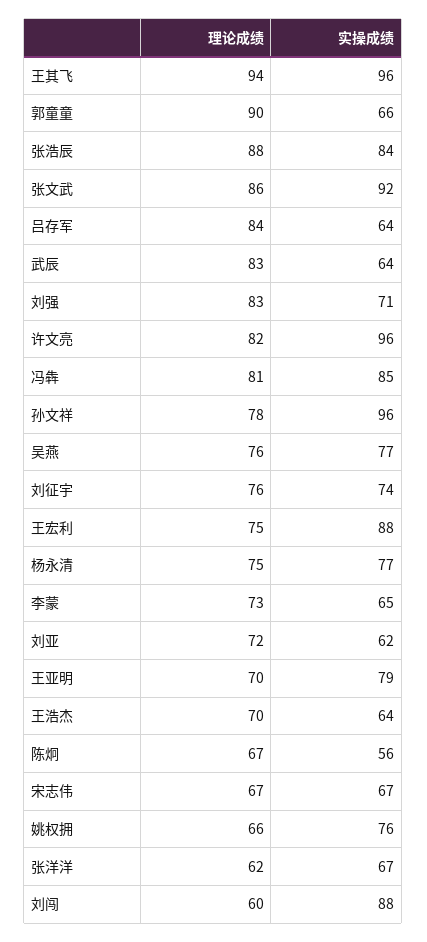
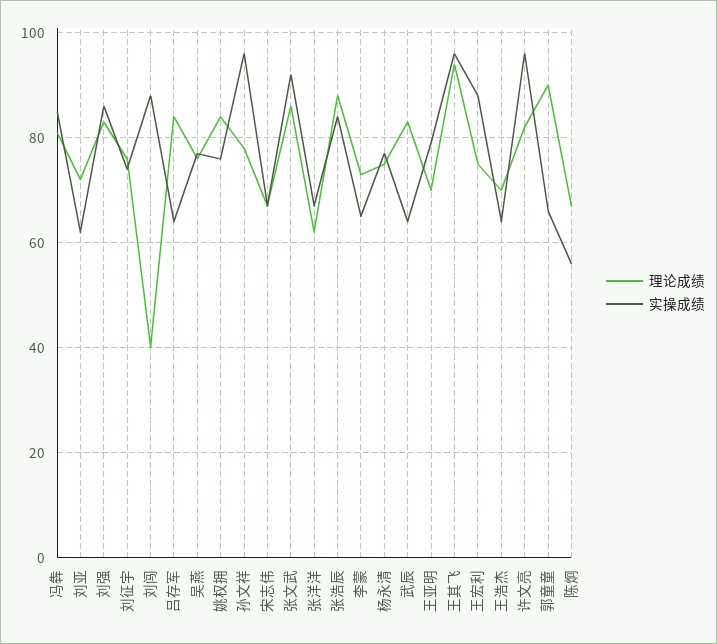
实操成绩, 刘强: 71 -> 85
理论成绩, 姚权拥: 66 -> 85
理论成绩, 刘闯: 60 -> 40

